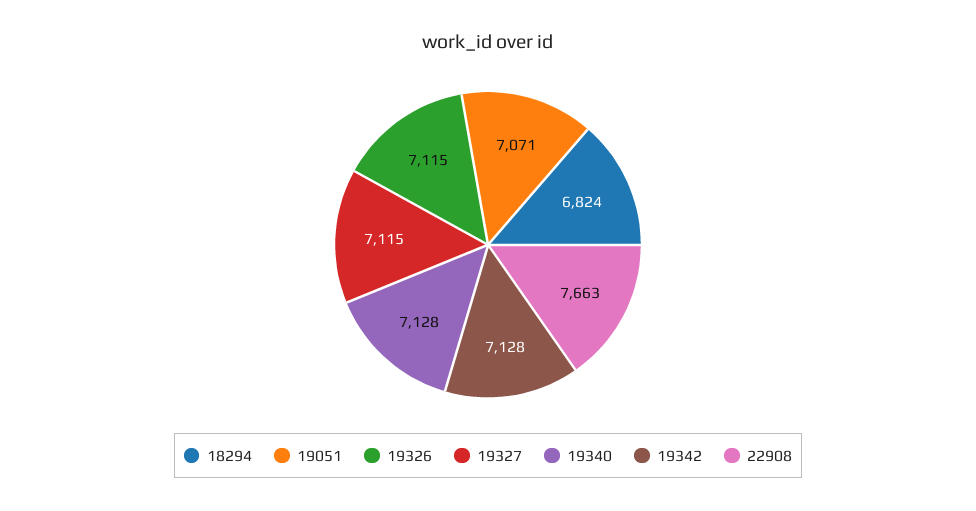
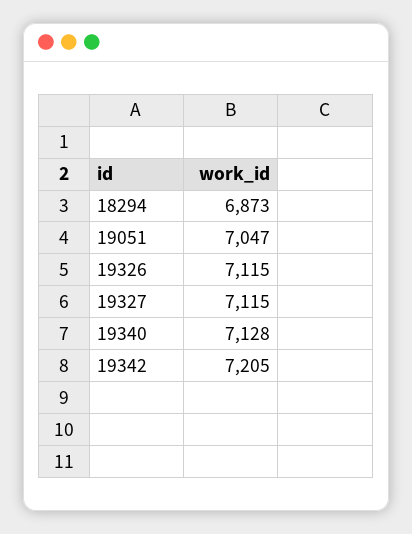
18294: 6824 -> 6873
19051: 7071 -> 7047
19342: 7128 -> 7205
22908: 7663 -> none

